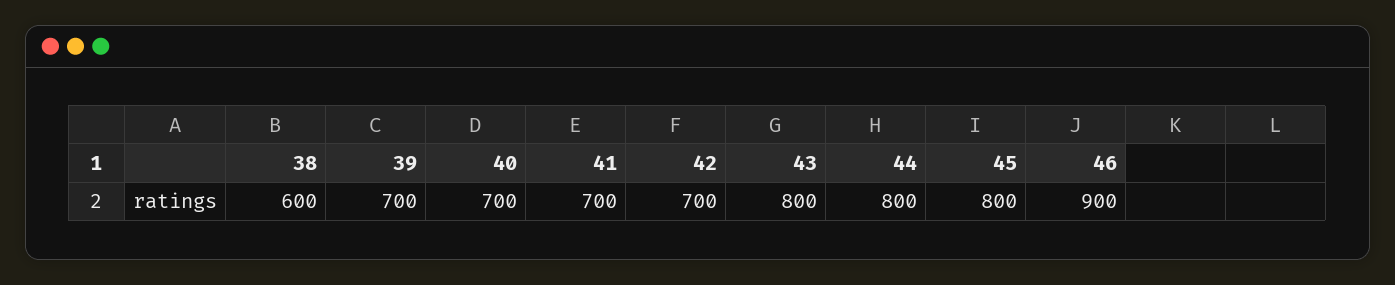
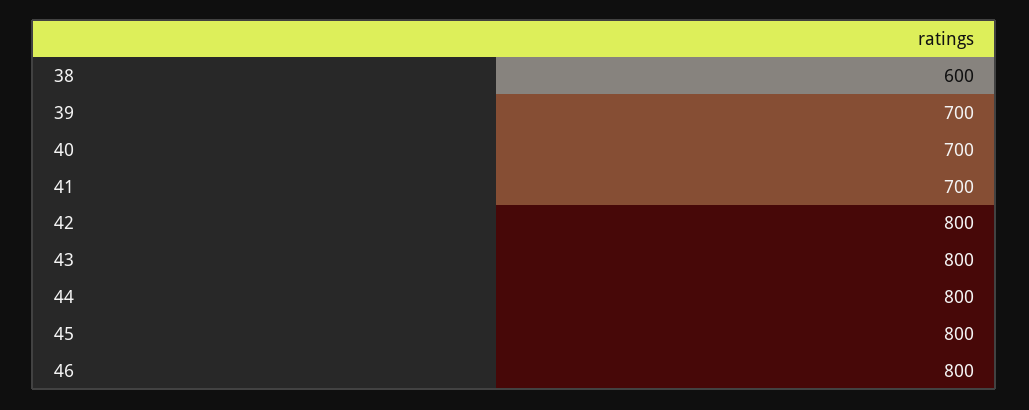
42: 700 -> 800
46: 900 -> 800

